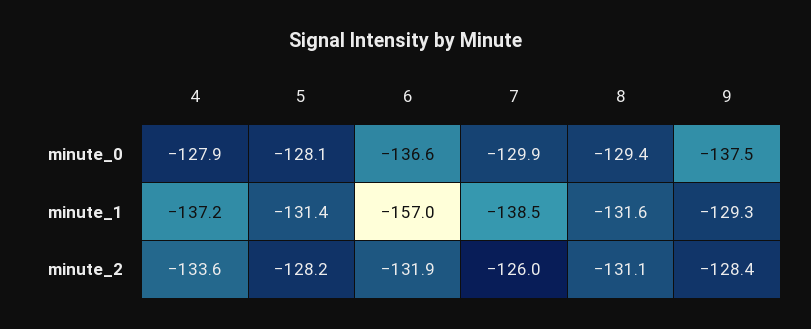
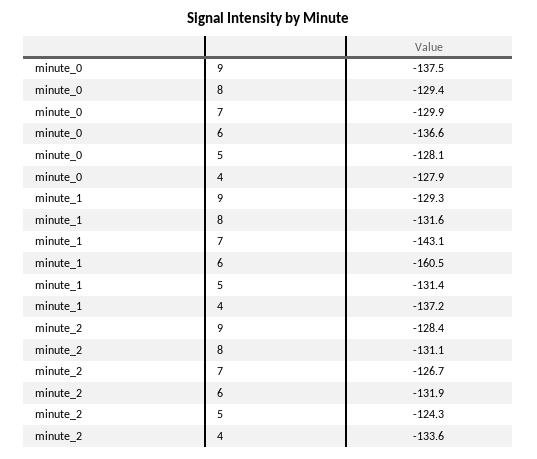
6, minute_1: -157 -> -160.5
7, minute_1: -138.5 -> -143.1
5, minute_2: -128.2 -> -124.3
7, minute_2: -126 -> -126.7

